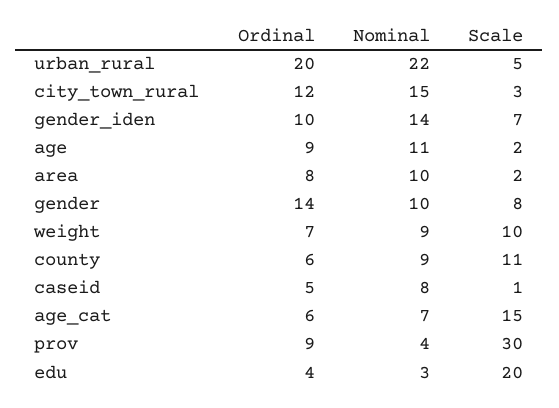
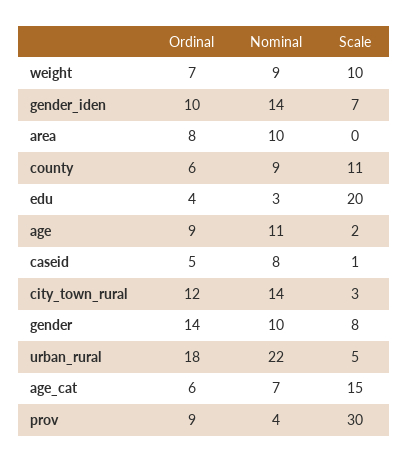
Ordinal, urban_rural: 20 -> 18
Nominal, city_town_rural: 15 -> 14
Scale, area: 2 -> 0

